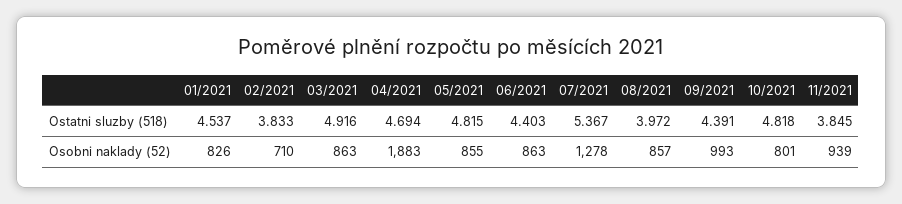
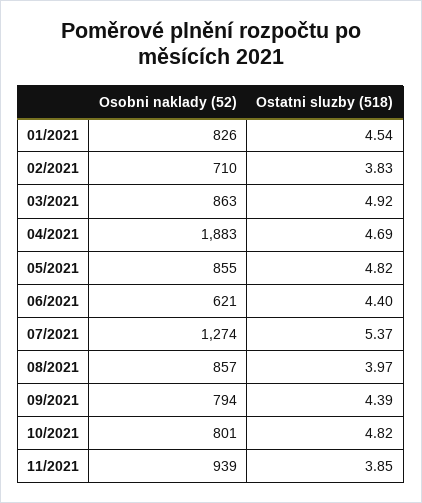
06/2021, Osobni naklady (52): 863 -> 621
07/2021, Osobni naklady (52): 1278 -> 1274
09/2021, Osobni naklady (52): 993 -> 794

